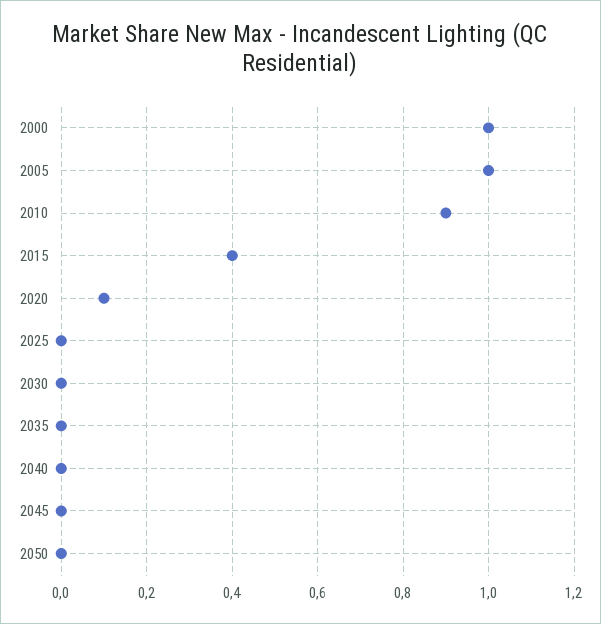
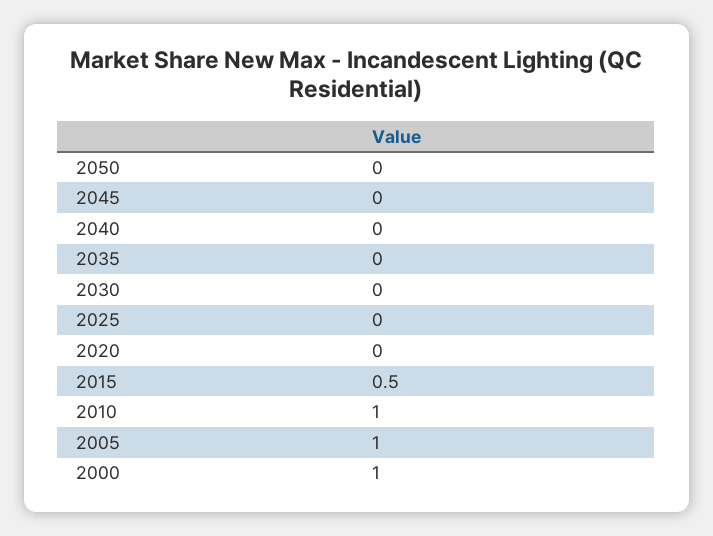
2010: 0.9 -> 1
2015: 0.4 -> 0.5
2020: 0.1 -> 0

